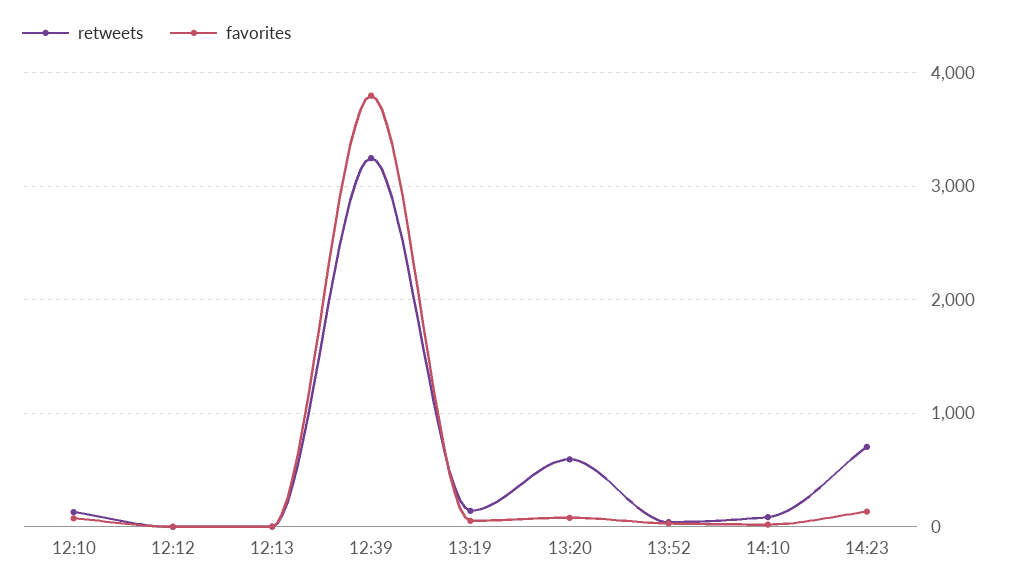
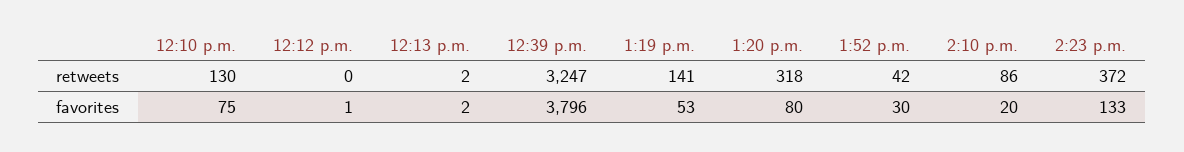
retweets, 13:20: 600 -> 318
retweets, 14:23: 700 -> 372

